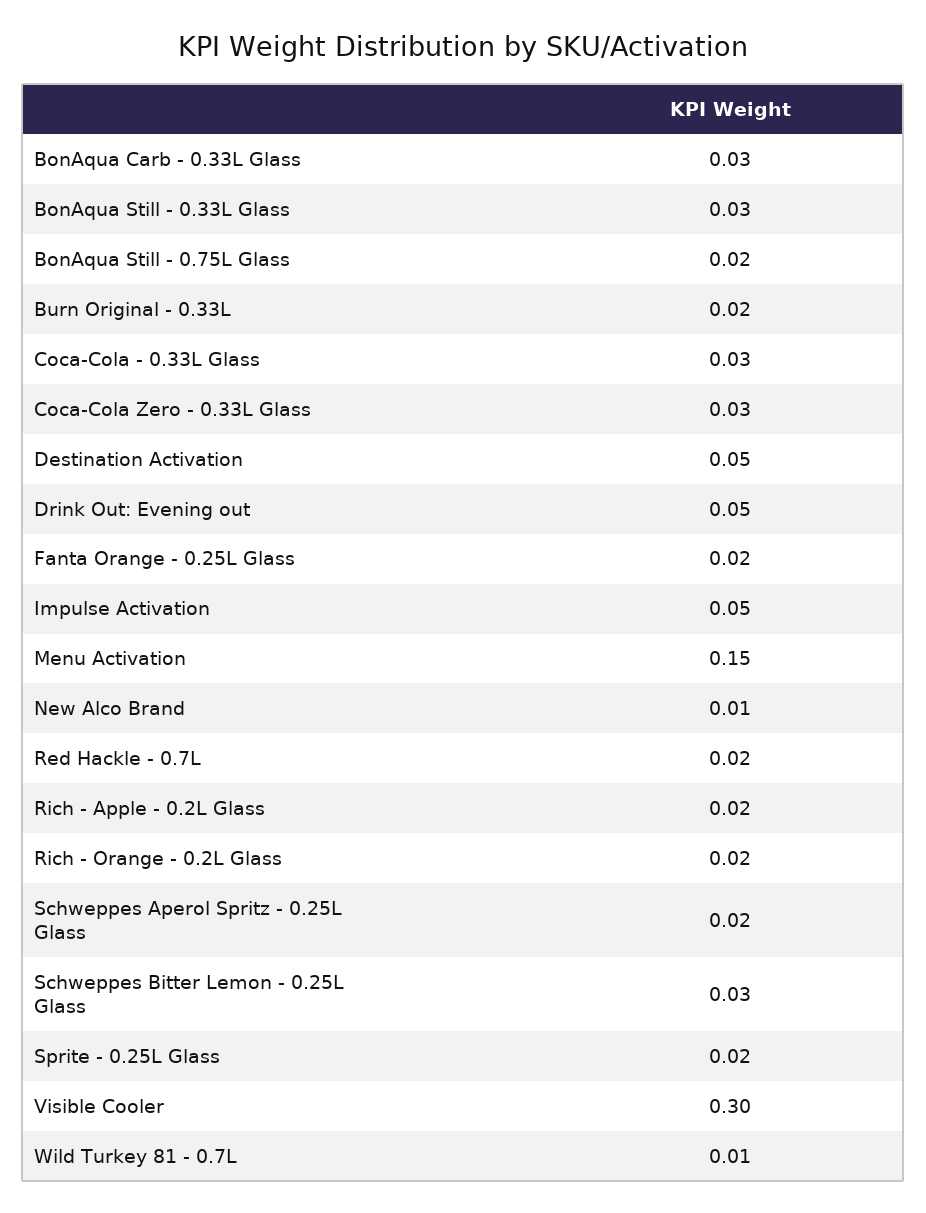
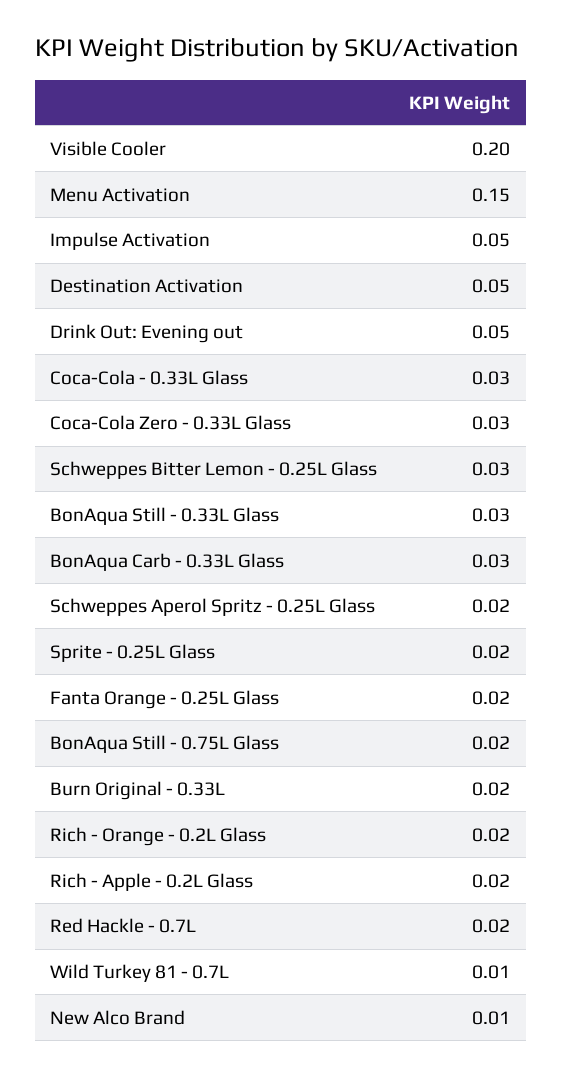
Visible Cooler: 0.3 -> 0.2

